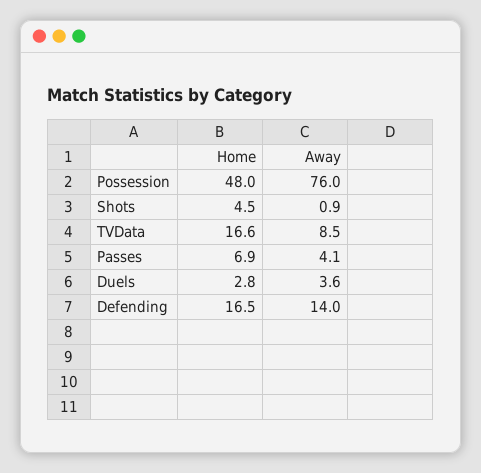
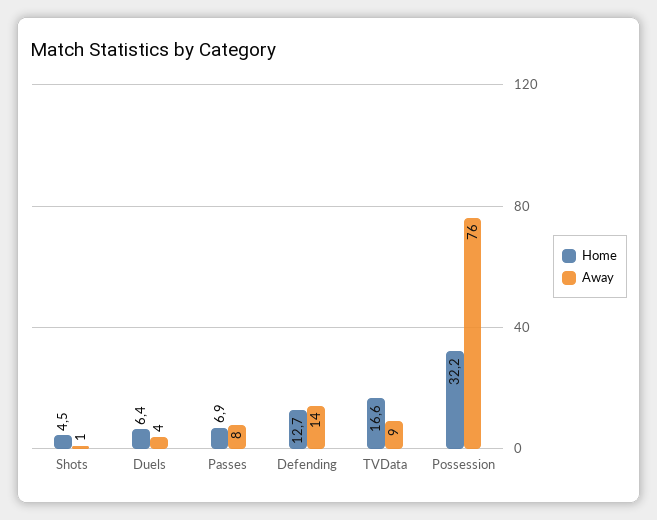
Home, Possession: 48 -> 32.2
Away, Passes: 4.1 -> 8
Home, Duels: 2.8 -> 6.4
Home, Defending: 16.5 -> 12.7

